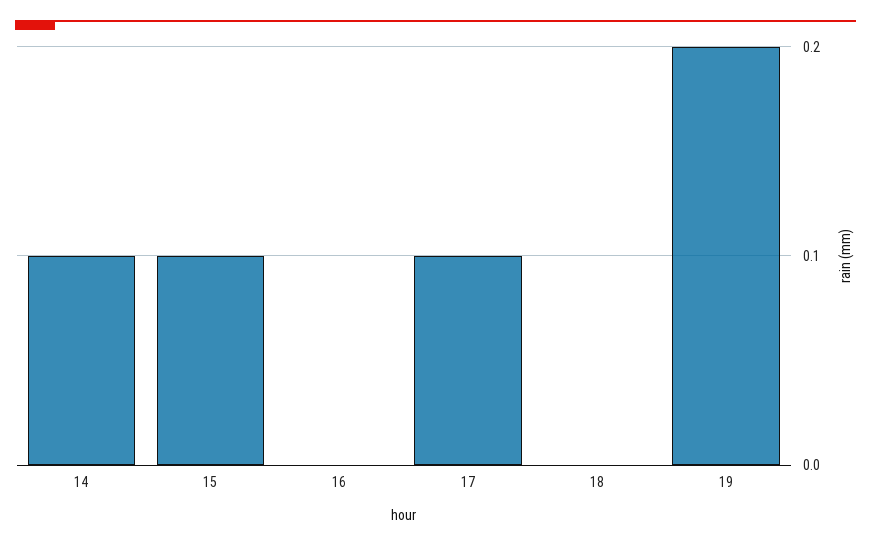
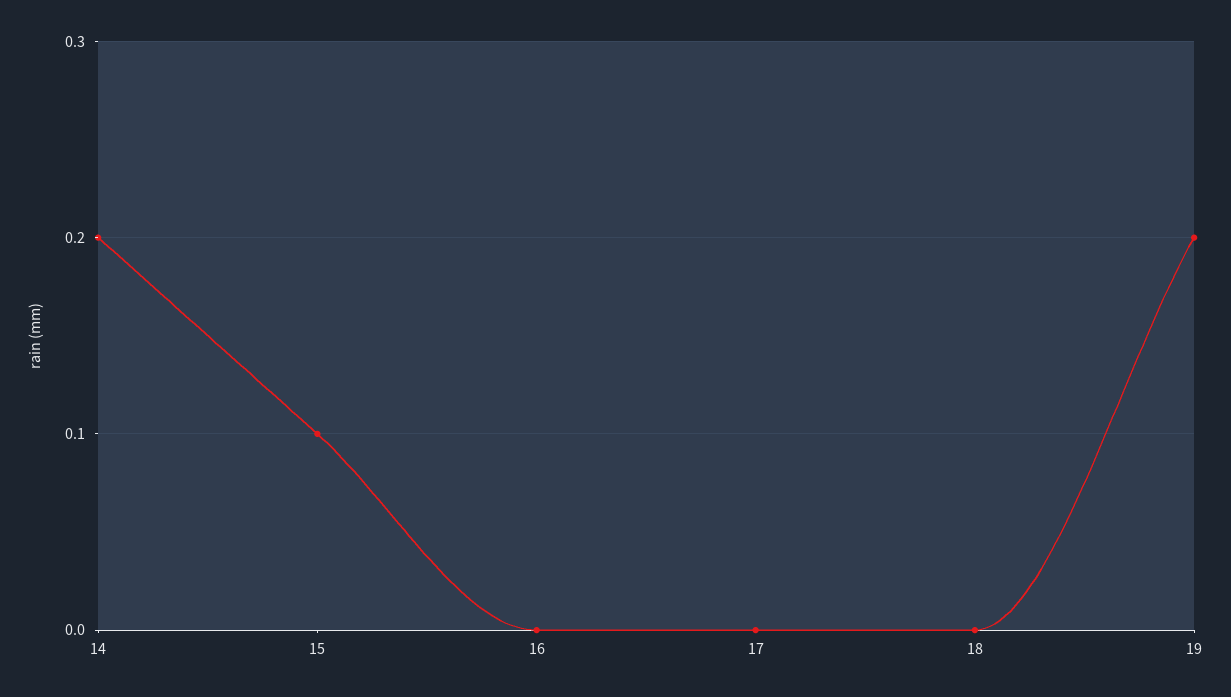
14: 0.1 -> 0.2
17: 0.1 -> 0

